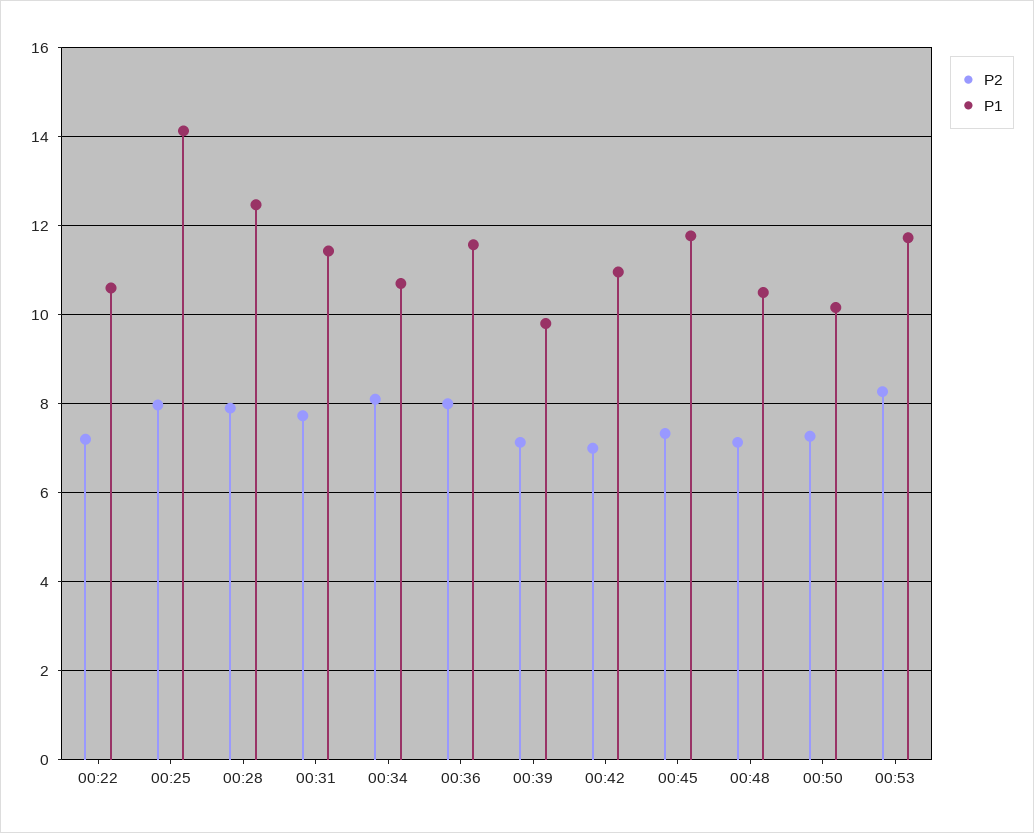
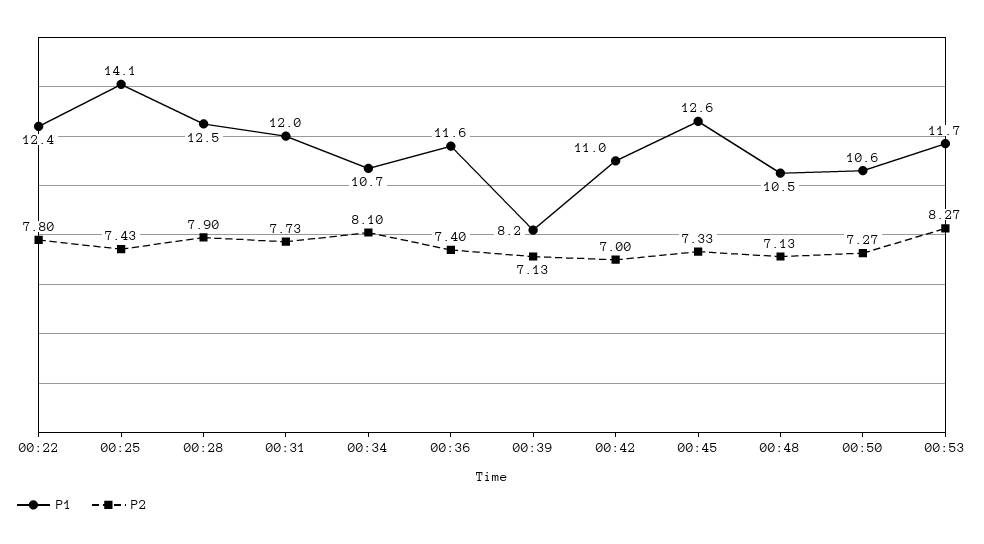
P2, 00:22: 7.2 -> 7.8
P1, 00:22: 10.6 -> 12.4
P2, 00:25: 8 -> 7.43
P1, 00:31: 11.4 -> 12
P2, 00:36: 8 -> 7.4
P1, 00:39: 9.8 -> 8.2
P1, 00:45: 11.8 -> 12.6
P1, 00:50: 10.2 -> 10.6

